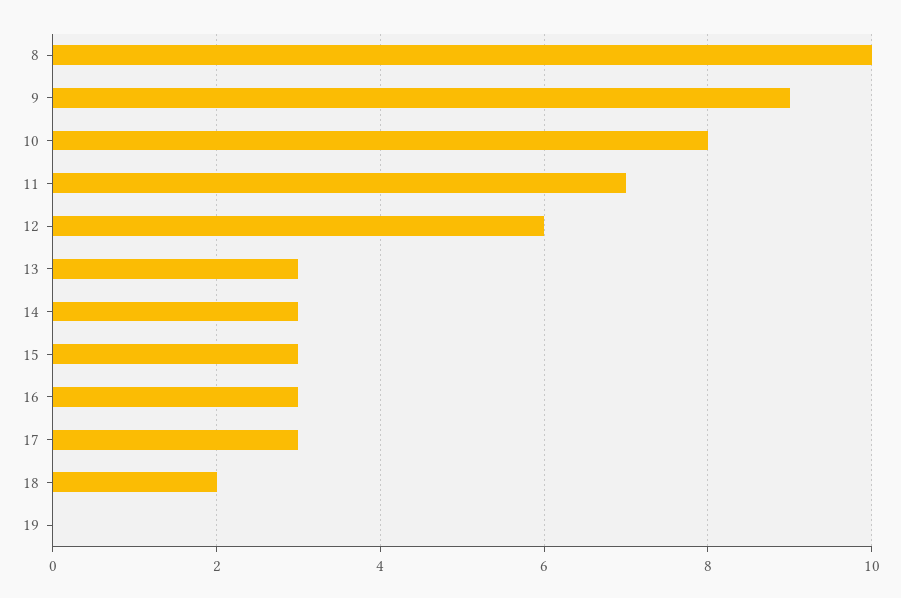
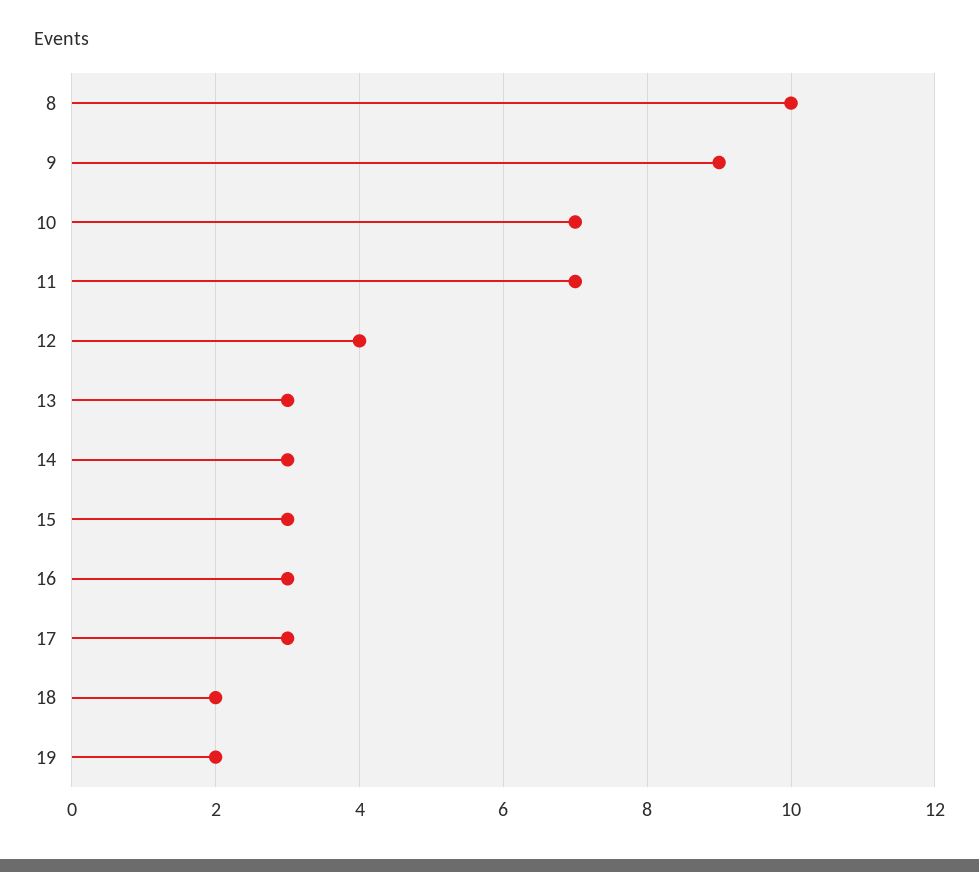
10: 8 -> 7
12: 6 -> 4
19: 0 -> 2

